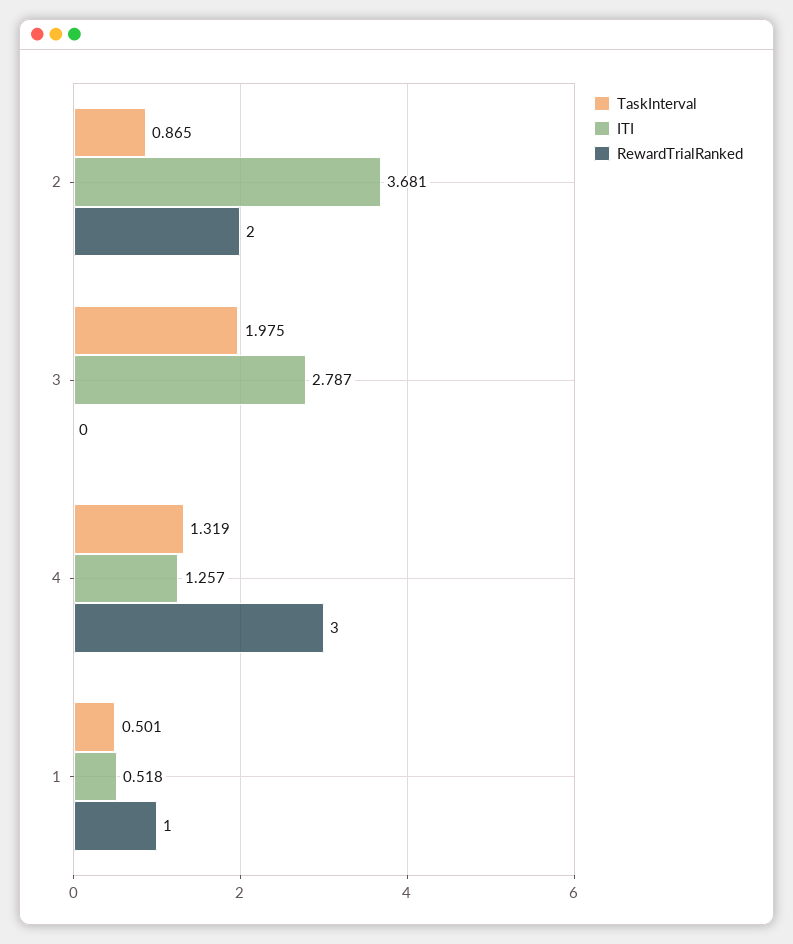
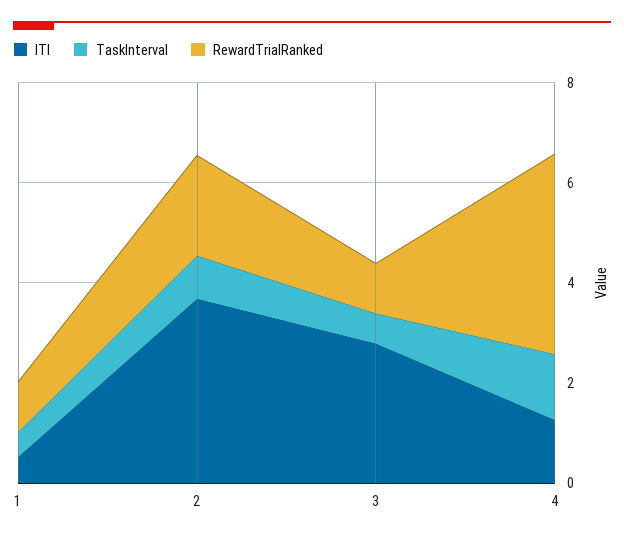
TaskInterval, 3: 1.975 -> 0.5
RewardTrialRanked, 3: 0 -> 1
RewardTrialRanked, 4: 3 -> 4

